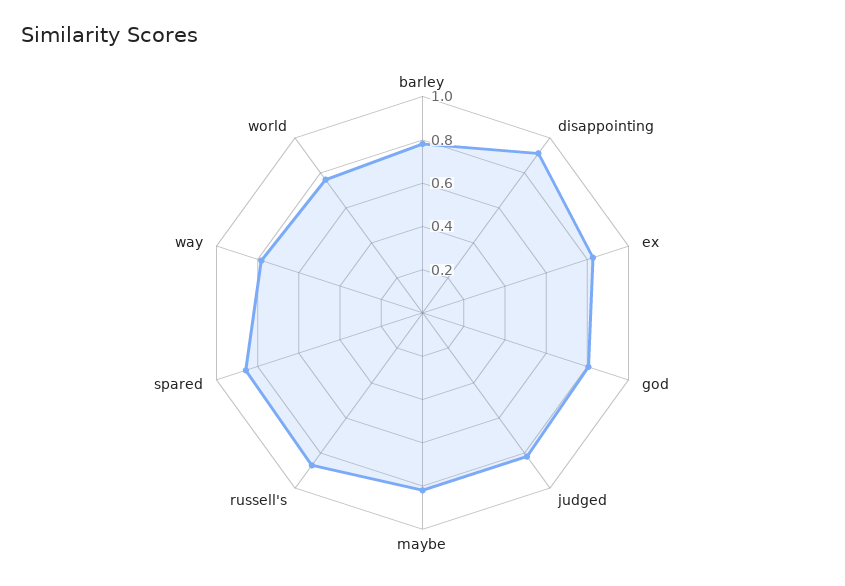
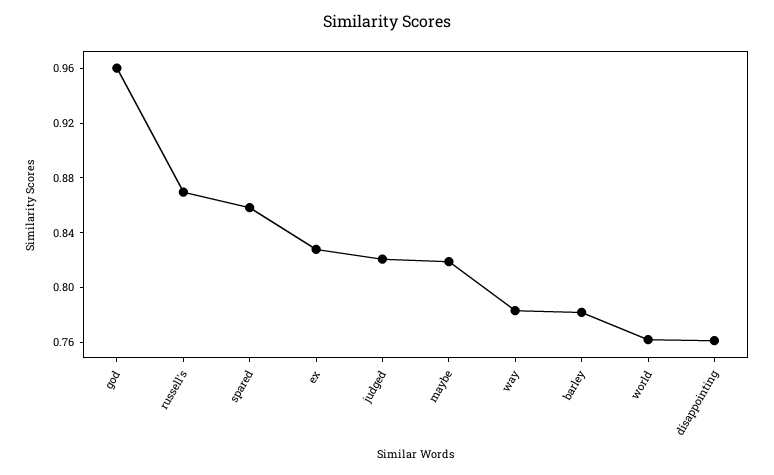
disappointing: 0.9 -> 0.76
god: 0.8 -> 0.96

